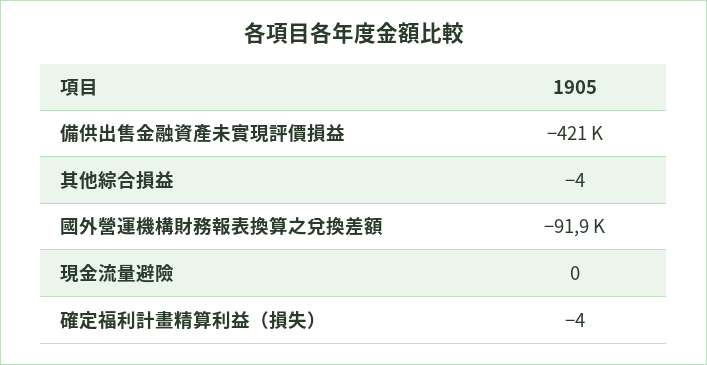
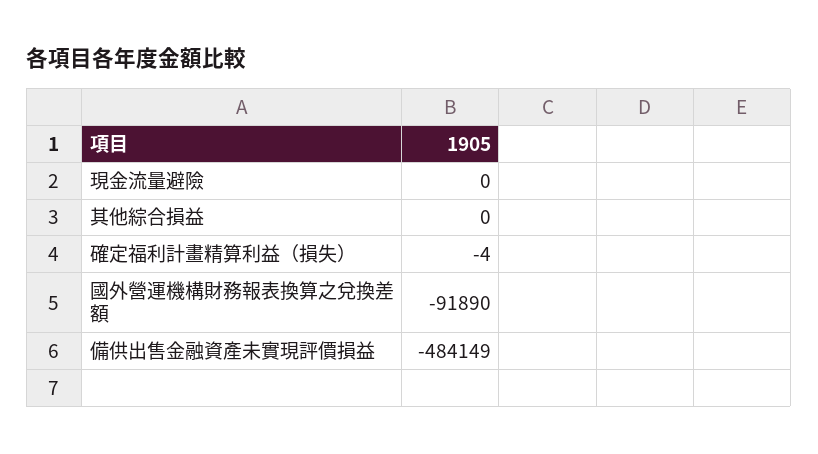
備供出售金融資產未實現評價損益: -421000 -> -484149
其他綜合損益: -4 -> 0

